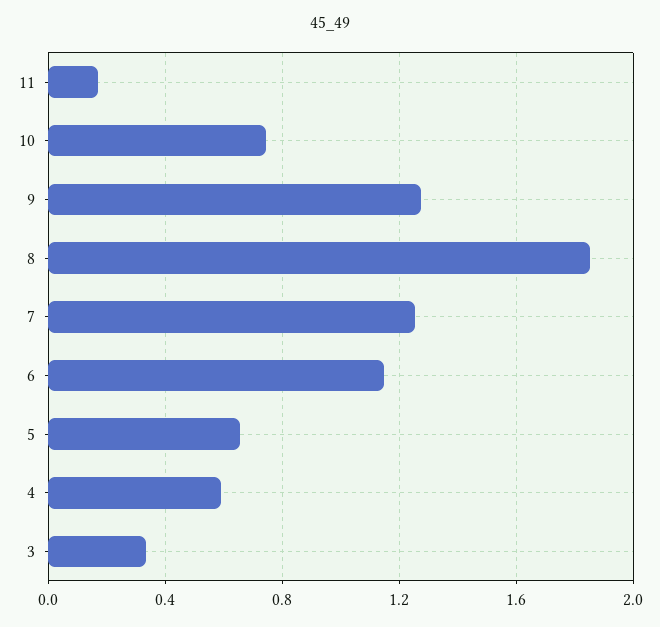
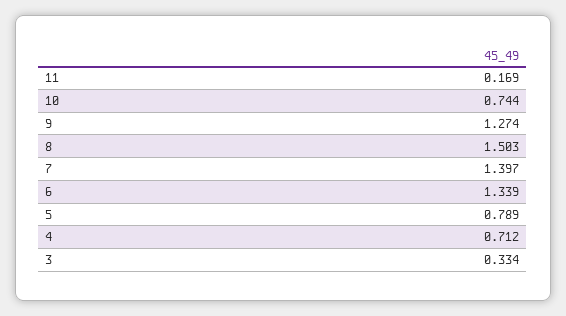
8: 1.85 -> 1.503
7: 1.25 -> 1.397
6: 1.15 -> 1.339
5: 0.65 -> 0.789
4: 0.6 -> 0.712

